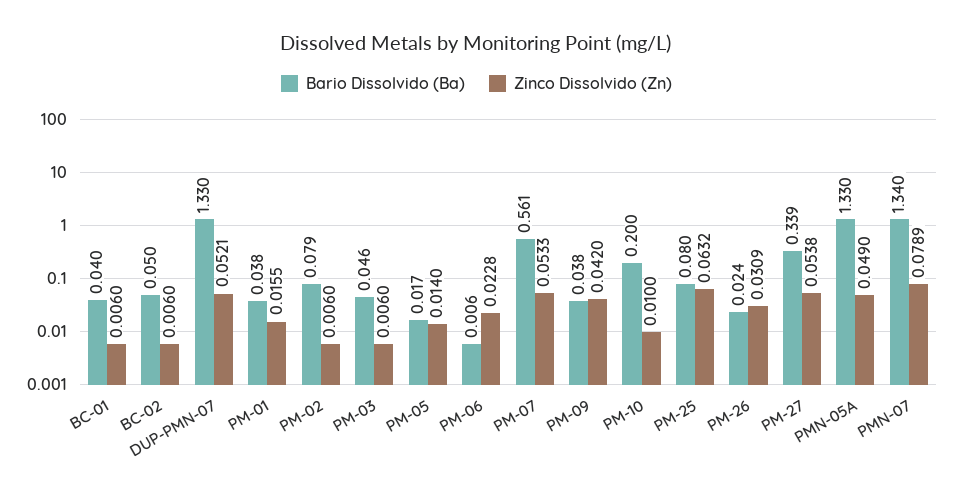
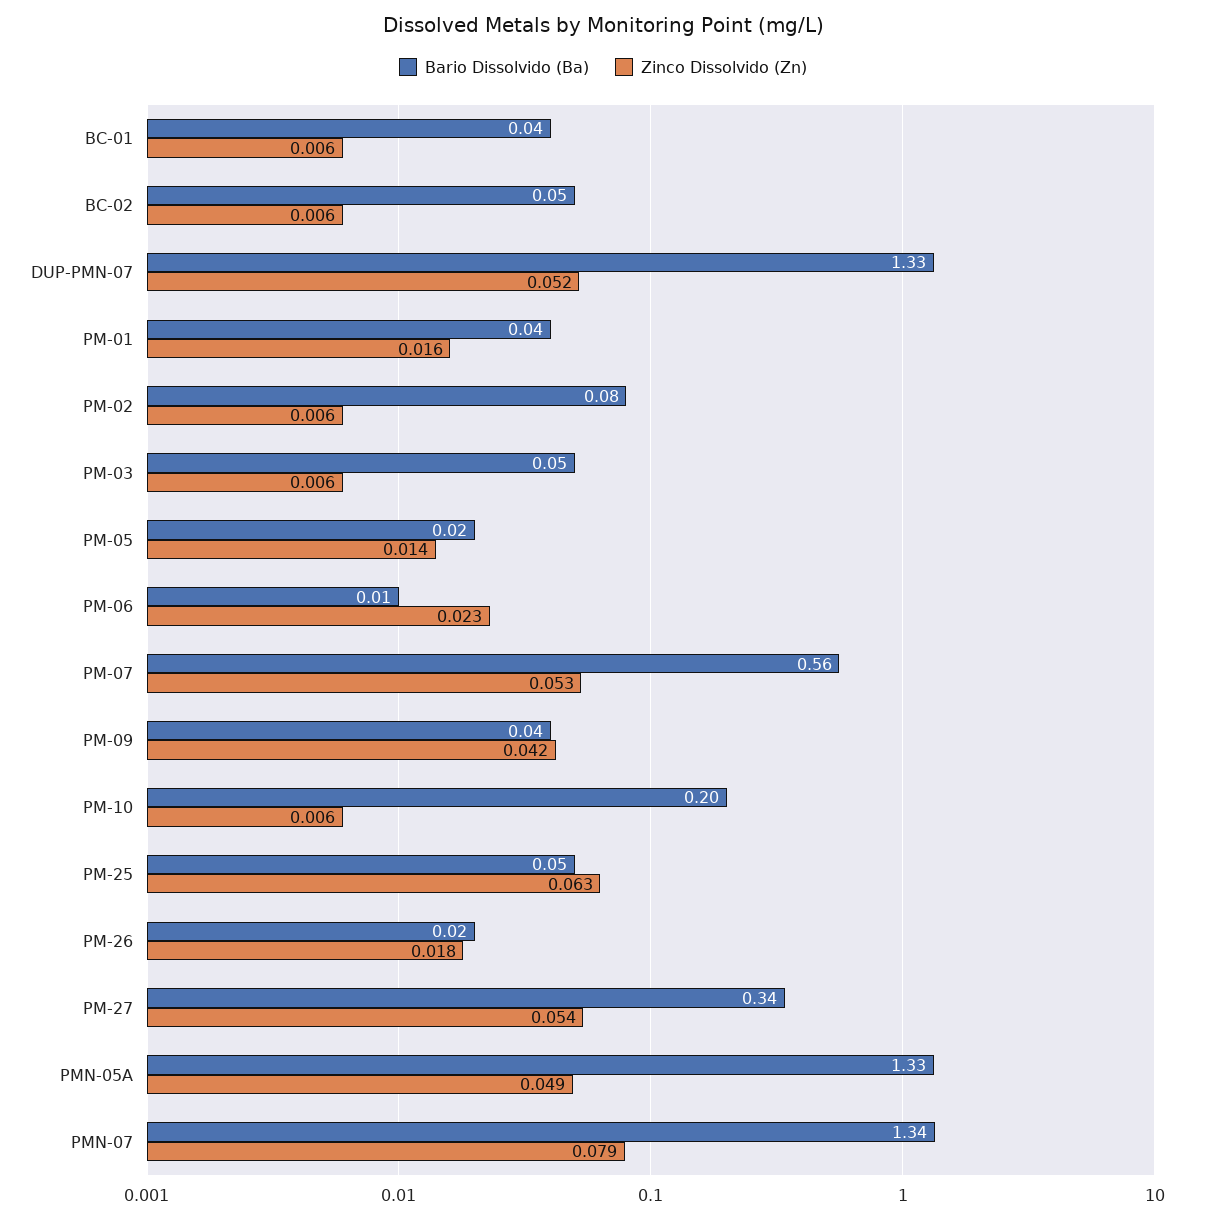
Zinco Dissolvido (Zn), PM-10: 0.01 -> 0.006
Bario Dissolvido (Ba), PM-25: 0.08 -> 0.05
Zinco Dissolvido (Zn), PM-26: 0.0309 -> 0.018

